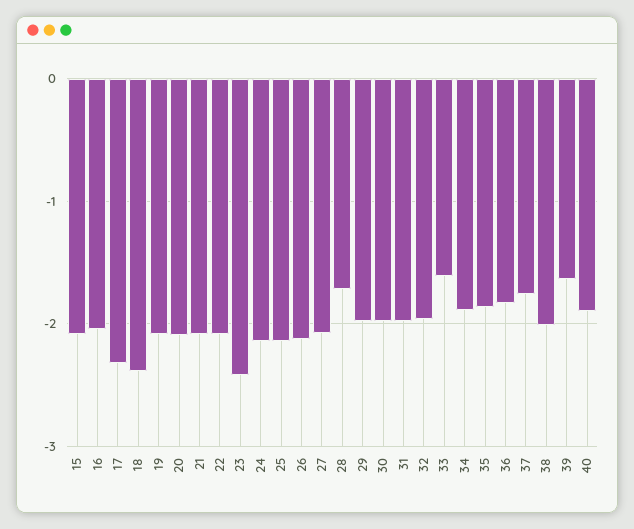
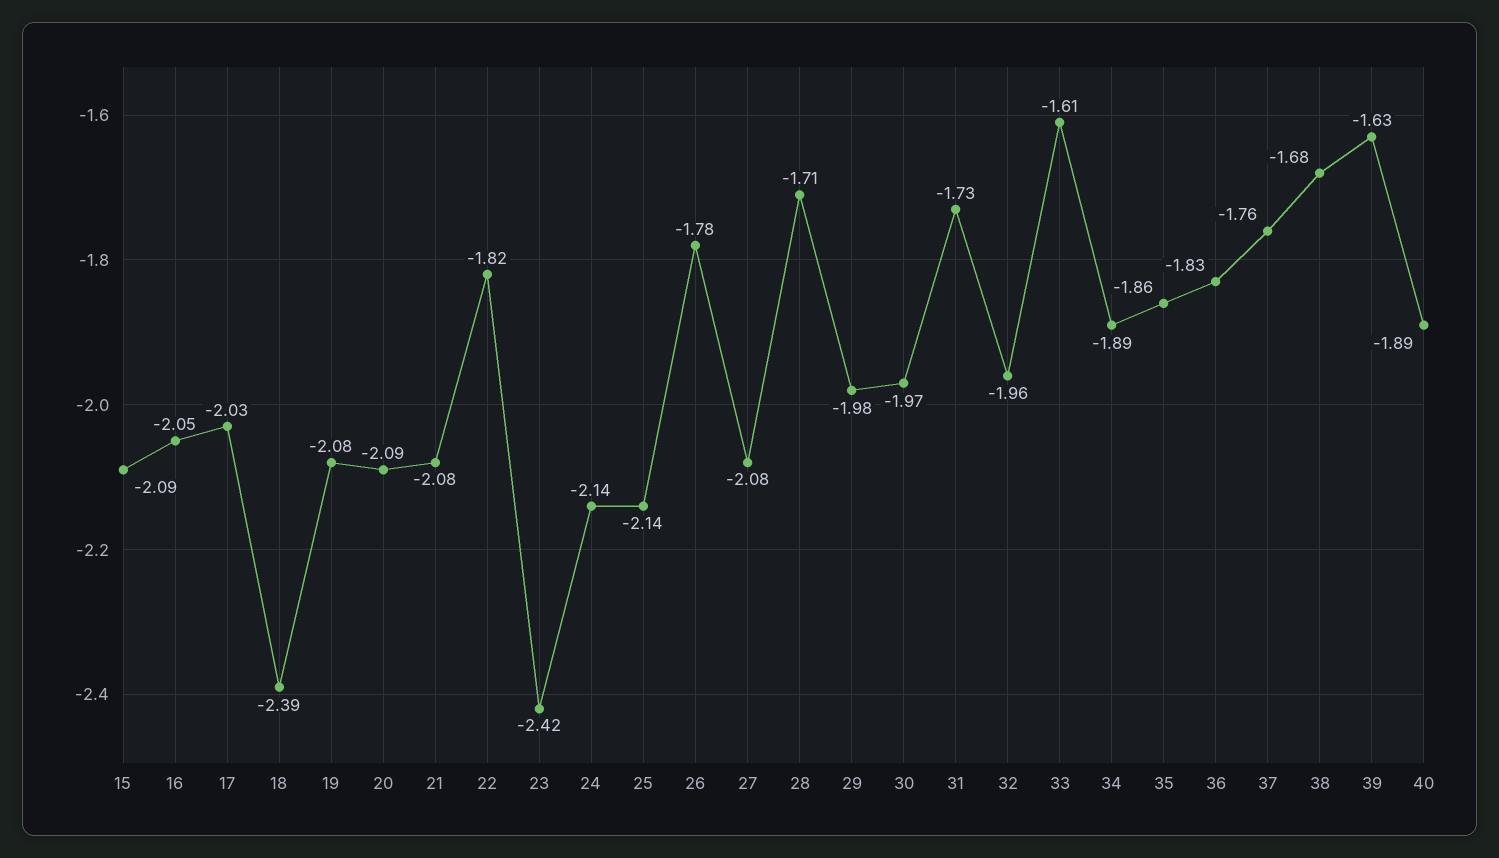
17: -2.3 -> -2.03
22: -2.1 -> -1.82
26: -2.1 -> -1.78
31: -2 -> -1.73
38: -2 -> -1.68

